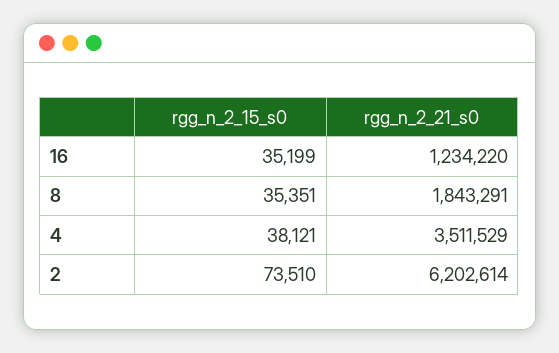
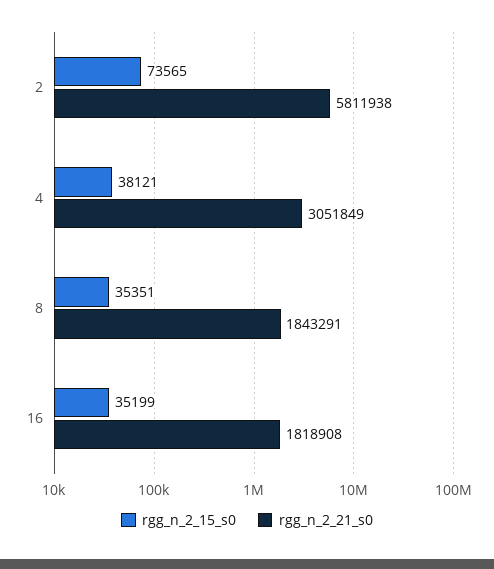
rgg_n_2_21_s0, 16: 1234220 -> 1818908
rgg_n_2_21_s0, 4: 3511529 -> 3051849
rgg_n_2_15_s0, 2: 73510 -> 73565
rgg_n_2_21_s0, 2: 6202614 -> 5811938

